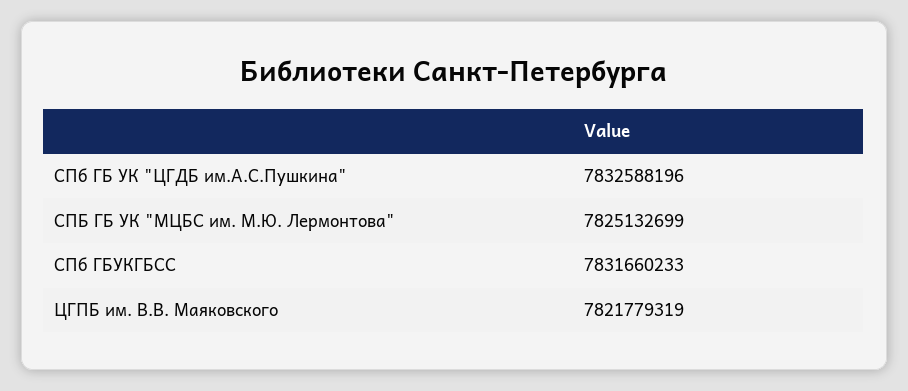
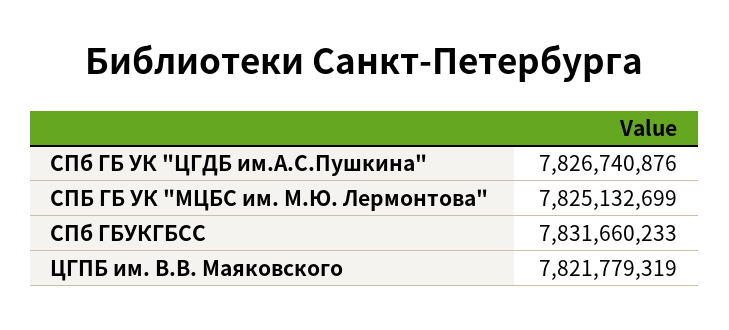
СПб ГБ УК "ЦГДБ им.А.С.Пушкина": 7832588196 -> 7826740876

